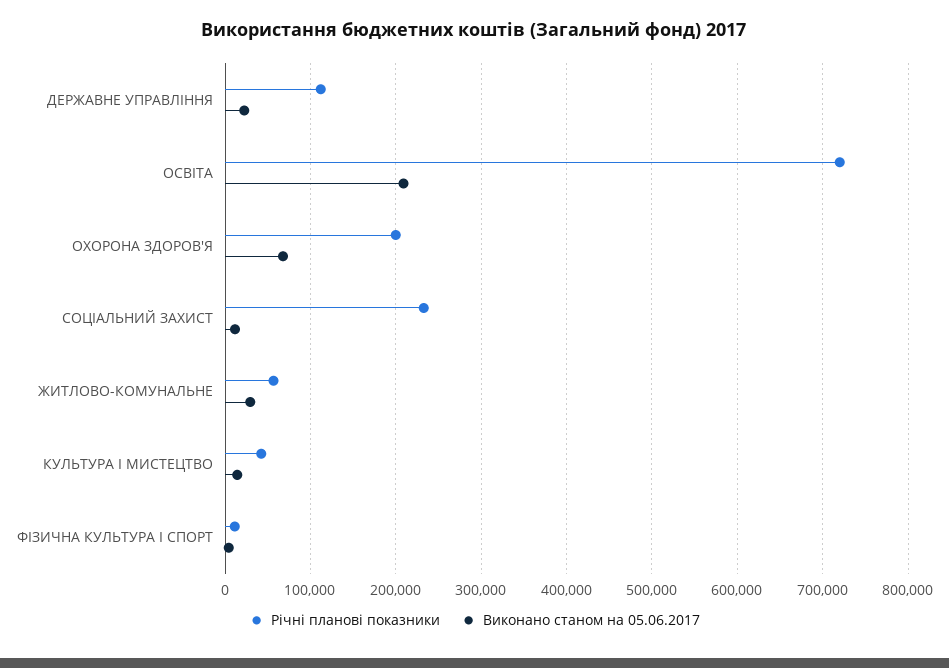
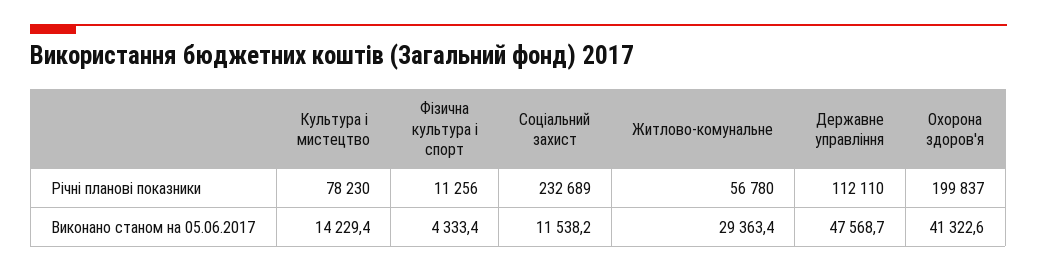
Виконано станом на 05.06.2017, ДЕРЖАВНЕ УПРАВЛІННЯ: 20000 -> 47568.7
Річні планові показники, ОСВІТА: 720000 -> none
Виконано станом на 05.06.2017, ОСВІТА: 210000 -> none
Виконано станом на 05.06.2017, ОХОРОНА ЗДОРОВ'Я: 70000 -> 41322.6
Річні планові показники, КУЛЬТУРА І МИСТЕЦТВО: 40000 -> 78230

